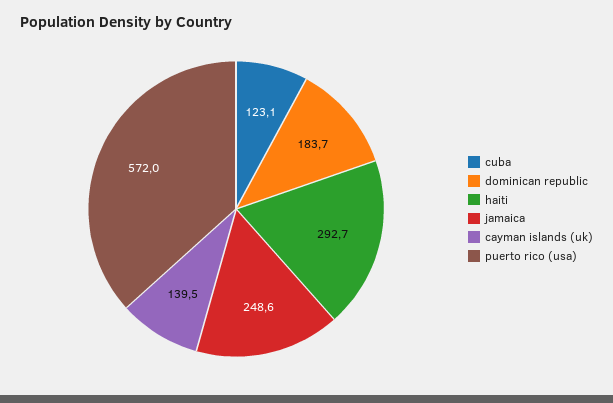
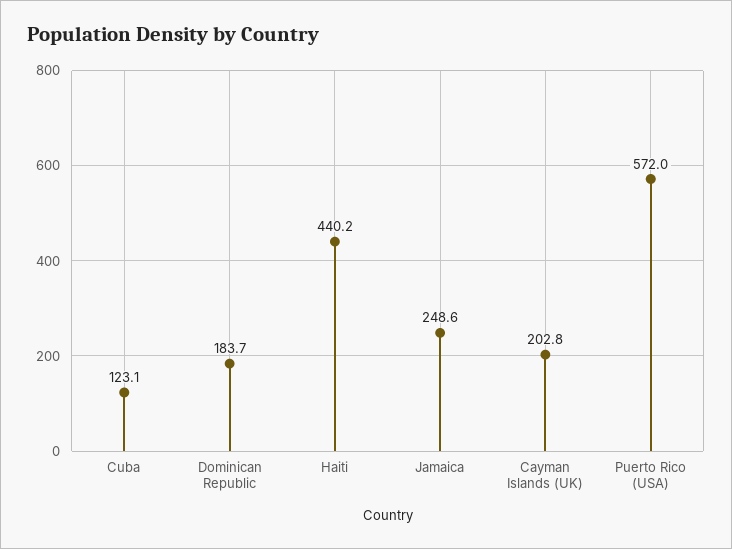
haiti: 292.7 -> 440.2
cayman islands (uk): 139.5 -> 202.8

